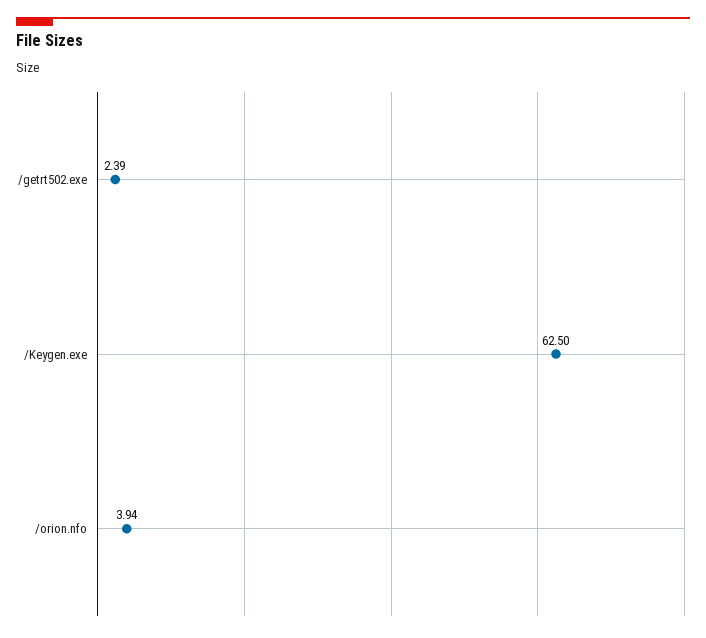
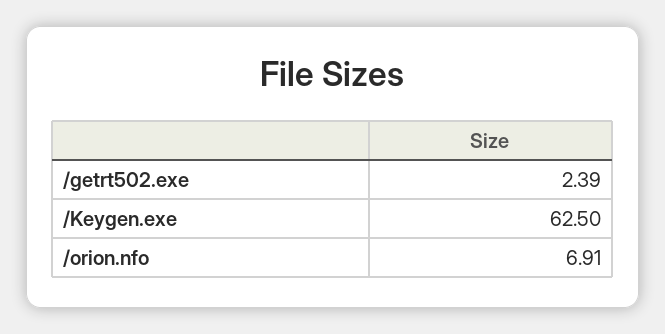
/orion.nfo: 3.94 -> 6.91

